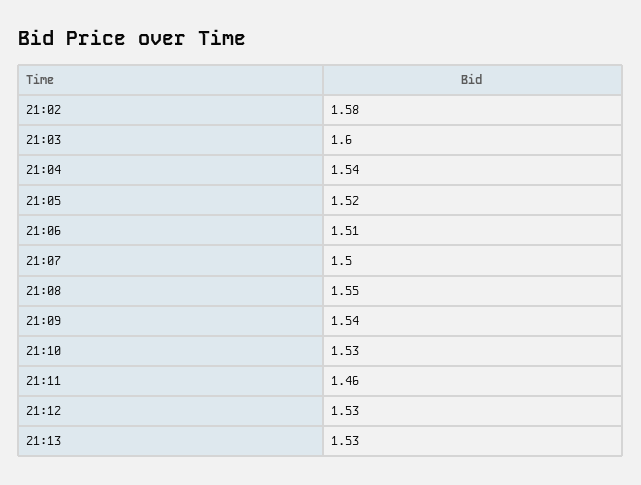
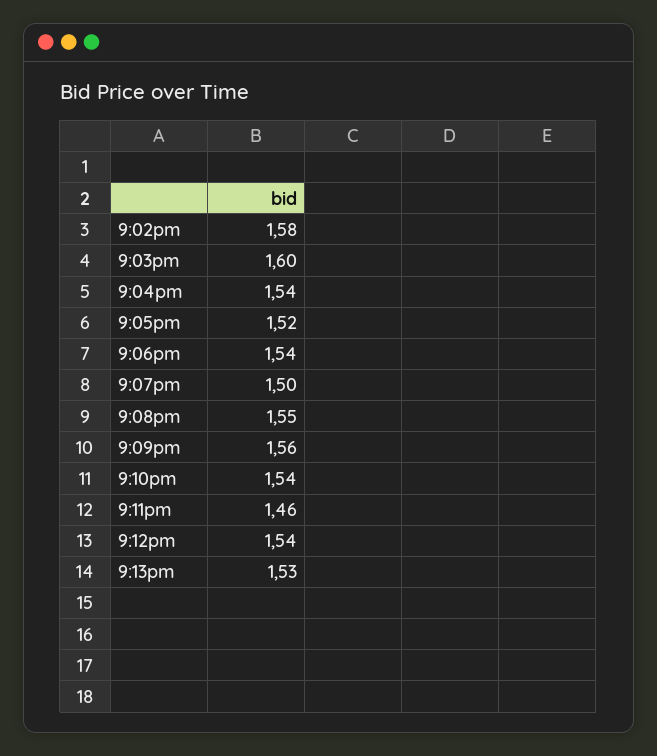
21:06: 1.51 -> 1.54
21:09: 1.54 -> 1.56
21:10: 1.53 -> 1.54
21:12: 1.53 -> 1.54

